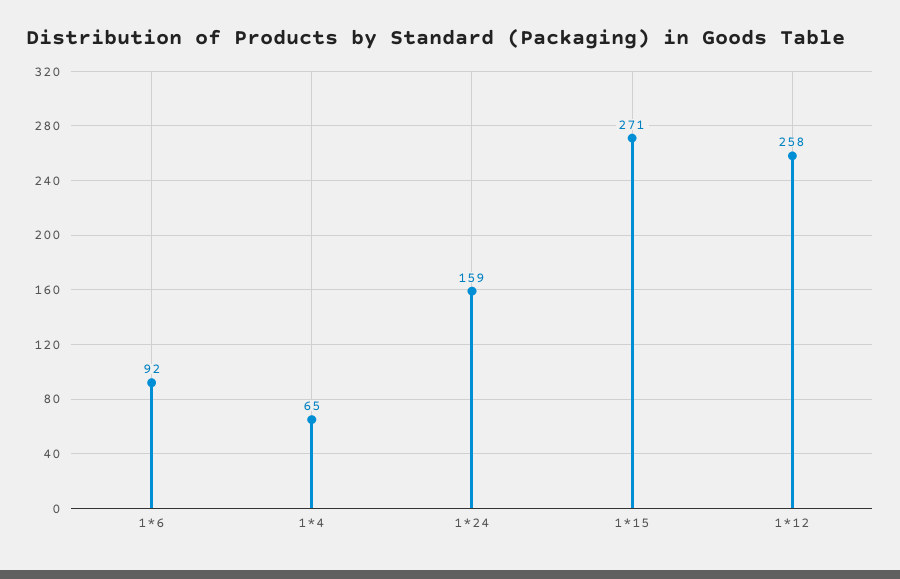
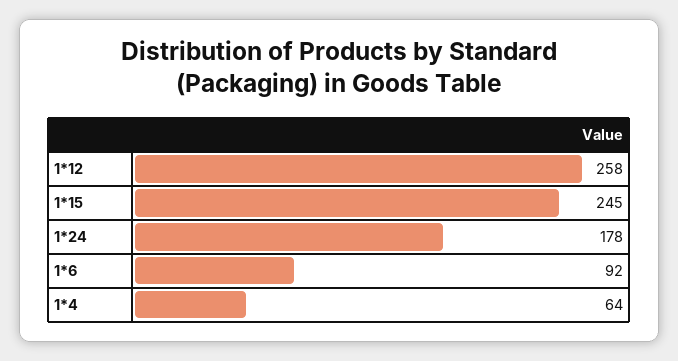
1*4: 65 -> 64
1*24: 159 -> 178
1*15: 271 -> 245

